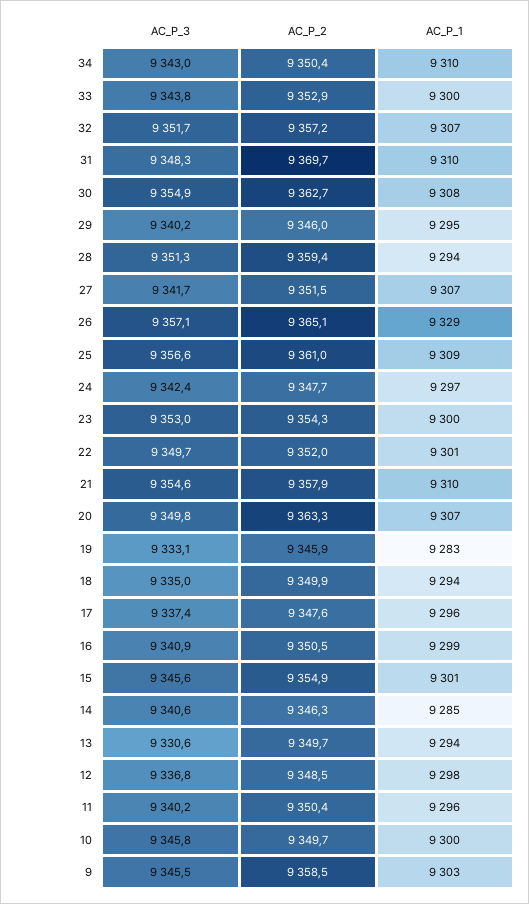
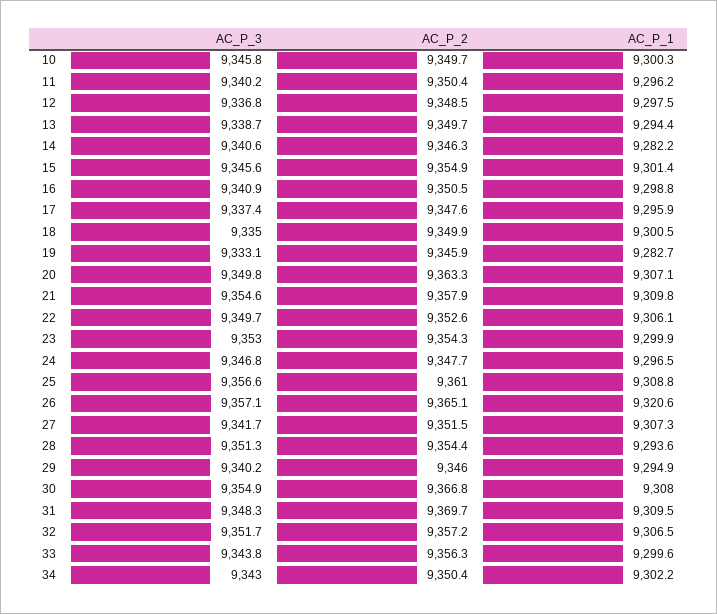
AC_P_1, 34: 9310 -> 9302.2
AC_P_2, 33: 9352.9 -> 9356.3
AC_P_2, 30: 9362.7 -> 9366.8
AC_P_2, 28: 9359.4 -> 9354.4
AC_P_1, 26: 9329 -> 9320.6
AC_P_3, 24: 9342.4 -> 9346.8
AC_P_2, 22: 9352 -> 9352.6
AC_P_1, 22: 9301 -> 9306.1
AC_P_1, 18: 9294 -> 9300.5
AC_P_1, 14: 9285 -> 9282.2
AC_P_3, 13: 9330.6 -> 9338.7
AC_P_3, 9: 9345.5 -> none
AC_P_2, 9: 9358.5 -> none
AC_P_1, 9: 9303 -> none

